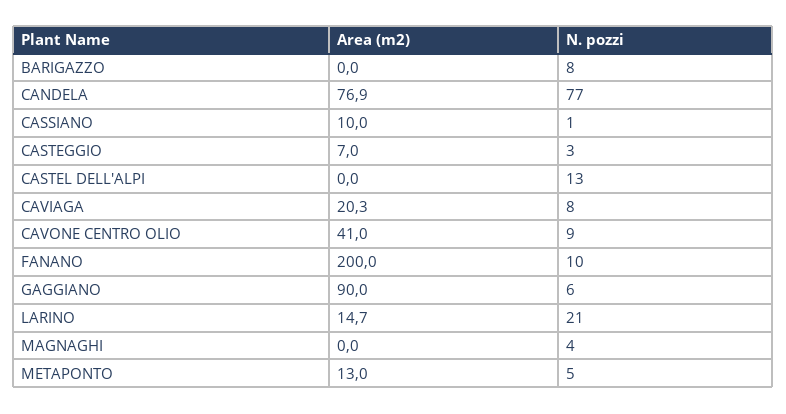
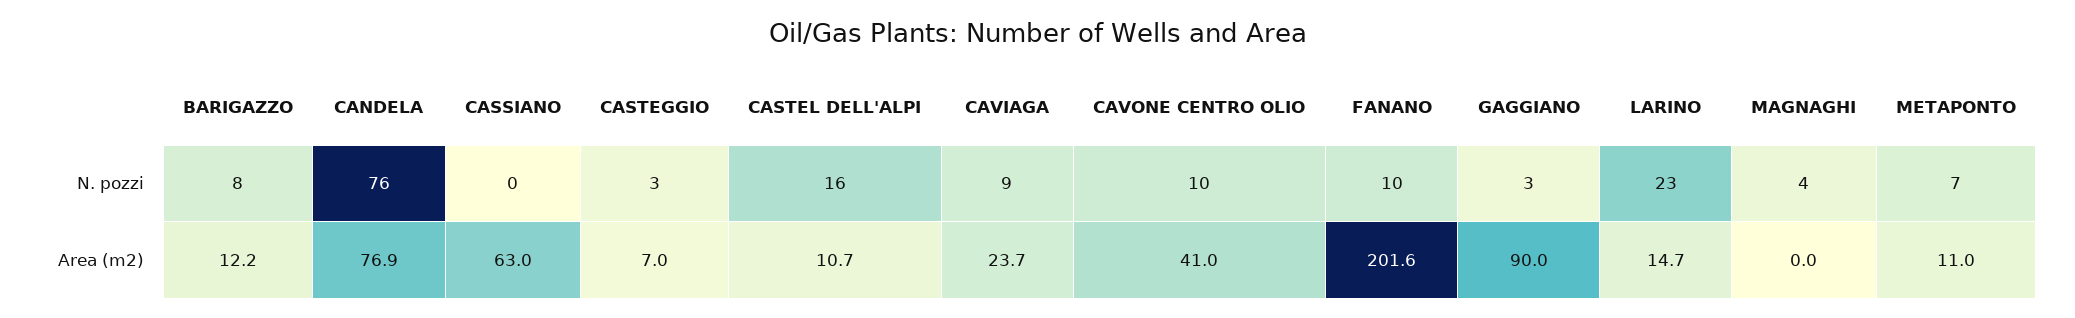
Area (m2), BARIGAZZO: 0 -> 12.2
N. pozzi, CANDELA: 77 -> 76
Area (m2), CASSIANO: 10 -> 63
N. pozzi, CASSIANO: 1 -> 0
Area (m2), CASTEL DELL'ALPI: 0 -> 10.7
N. pozzi, CASTEL DELL'ALPI: 13 -> 16
Area (m2), CAVIAGA: 20.3 -> 23.7
N. pozzi, CAVIAGA: 8 -> 9
N. pozzi, CAVONE CENTRO OLIO: 9 -> 10
Area (m2), FANANO: 200 -> 201.6
N. pozzi, GAGGIANO: 6 -> 3
N. pozzi, LARINO: 21 -> 23
Area (m2), METAPONTO: 13 -> 11
N. pozzi, METAPONTO: 5 -> 7

